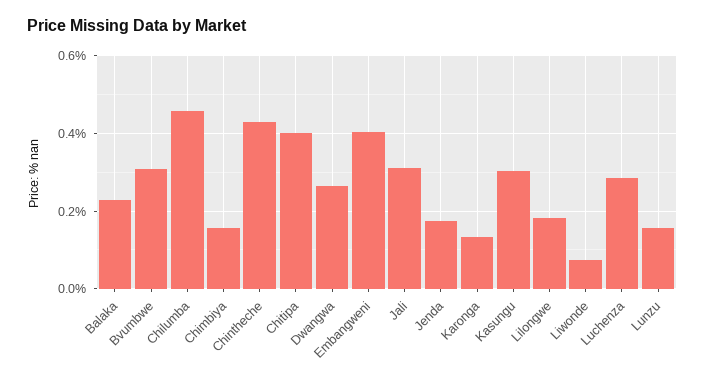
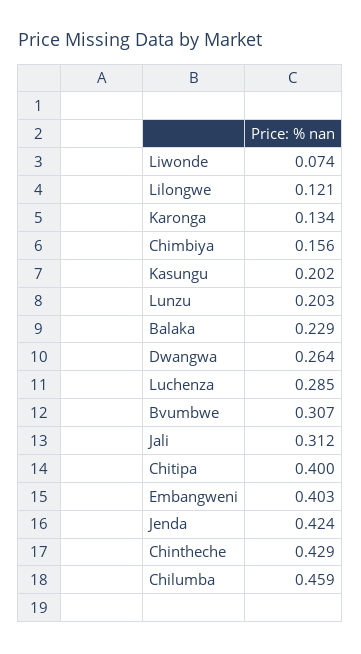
Jenda: 0.18 -> 0.424
Kasungu: 0.3 -> 0.202
Lilongwe: 0.18 -> 0.121
Lunzu: 0.16 -> 0.203

